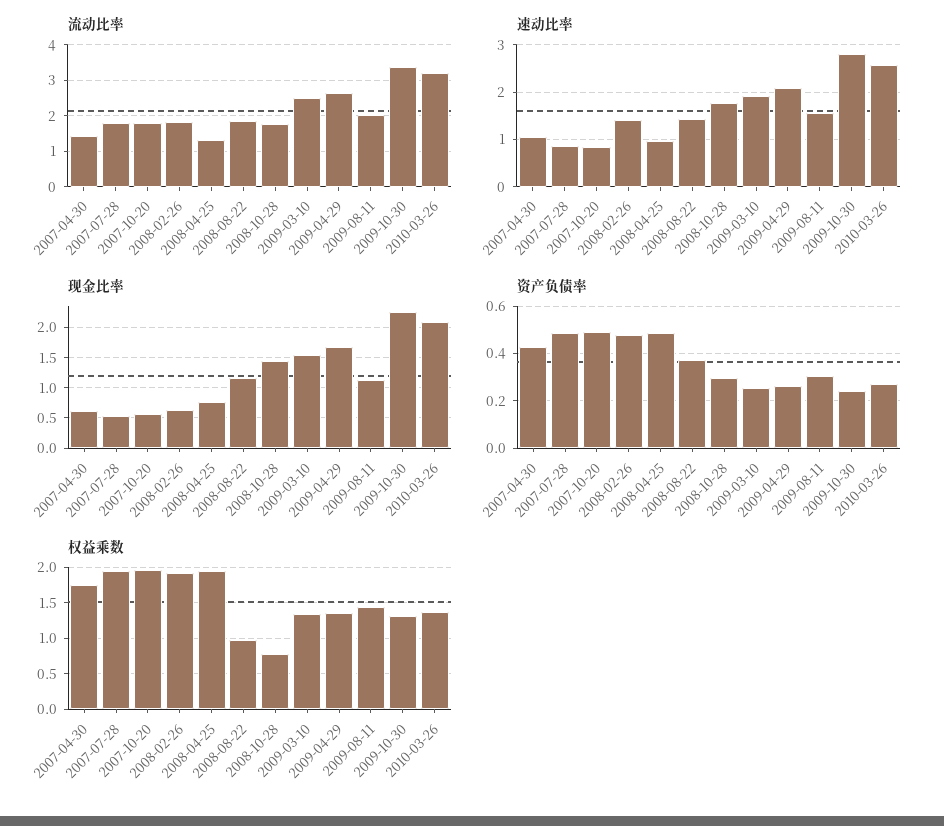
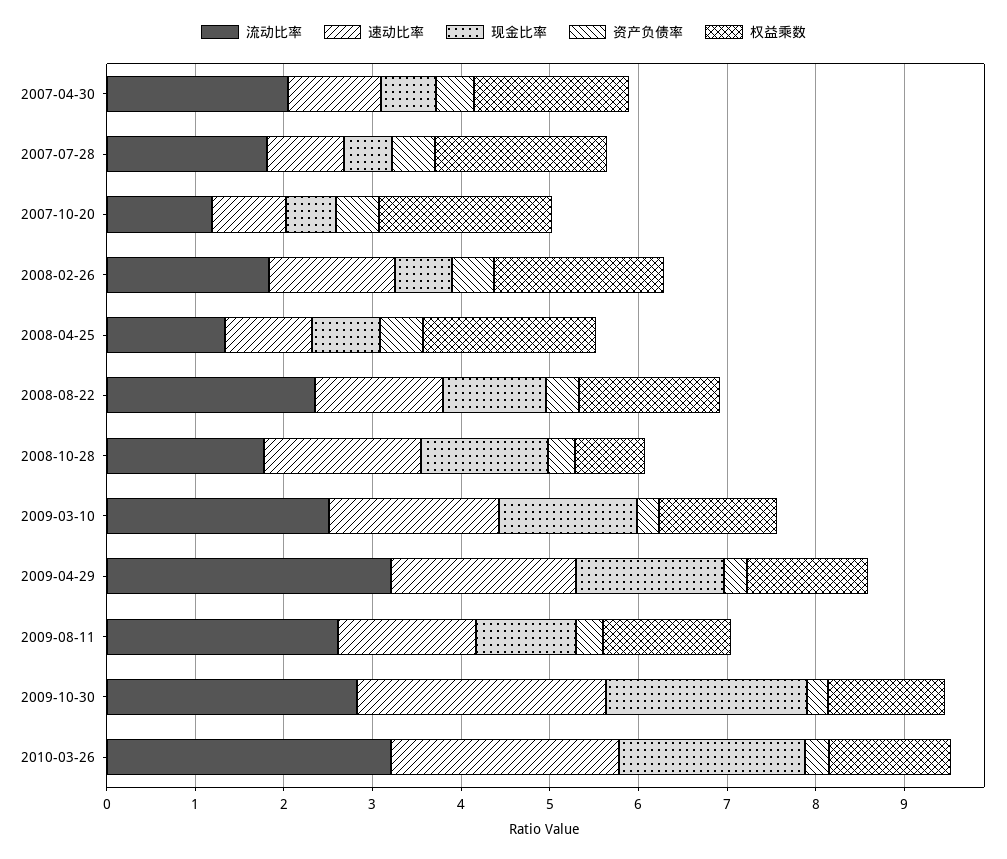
流动比率, 2007-04-30: 1.4 -> 2
流动比率, 2007-10-20: 1.8 -> 1.2
流动比率, 2008-08-22: 1.8 -> 2.4
流动比率, 2009-04-29: 2.6 -> 3.2
流动比率, 2009-08-11: 2 -> 2.6
流动比率, 2009-10-30: 3.4 -> 2.8
权益乘数, 2008-08-22: 1 -> 1.6

